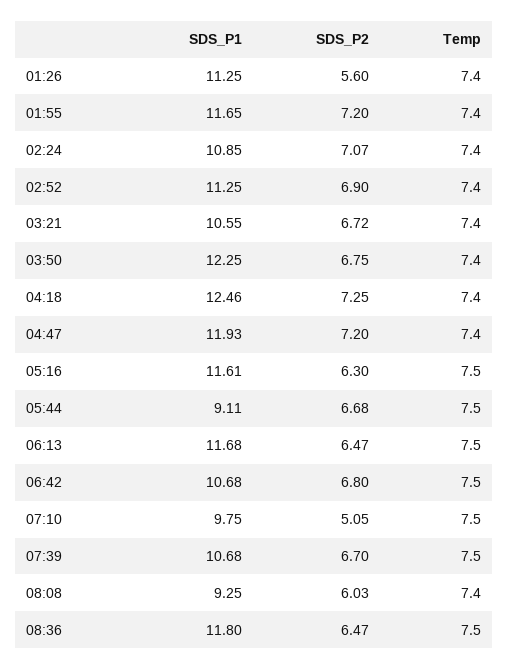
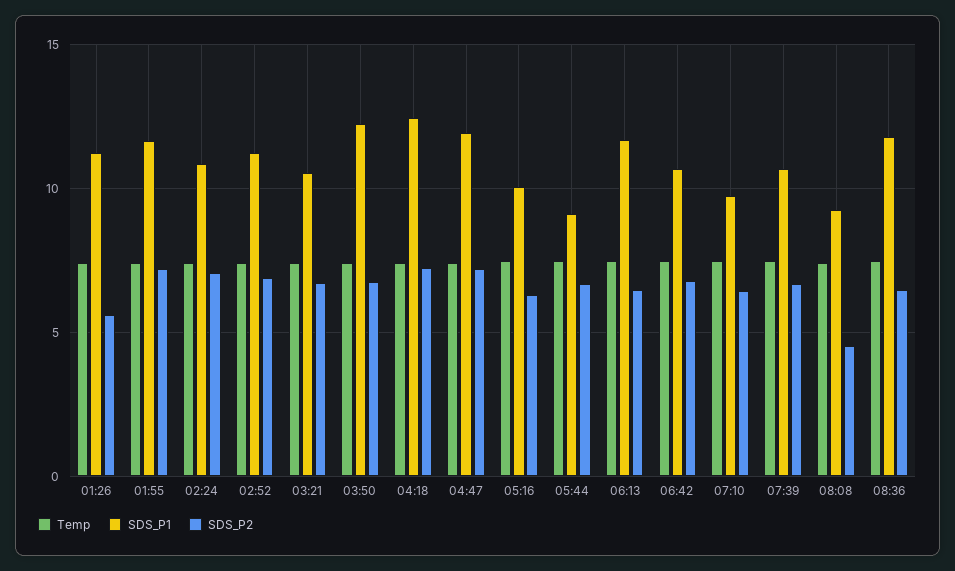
SDS_P1, 05:16: 11.61 -> 10
SDS_P2, 07:10: 5.05 -> 6.5
SDS_P2, 08:08: 6.03 -> 4.5

